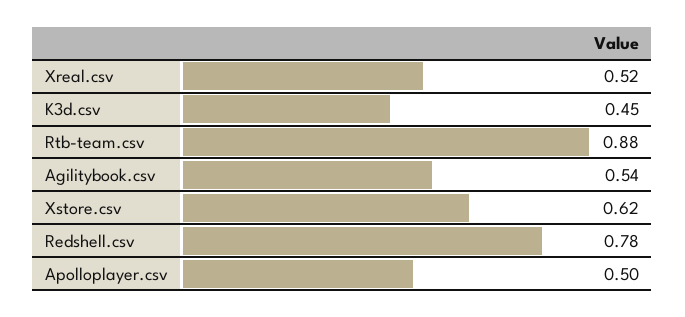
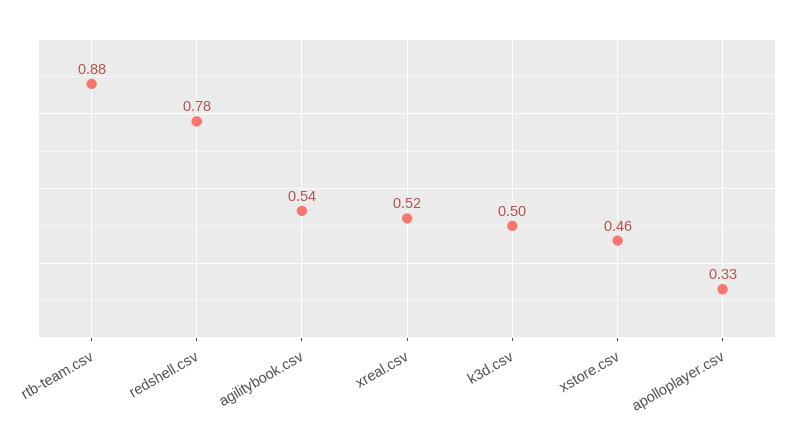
K3d.csv: 0.45 -> 0.5
Xstore.csv: 0.62 -> 0.46
Apolloplayer.csv: 0.5 -> 0.33

